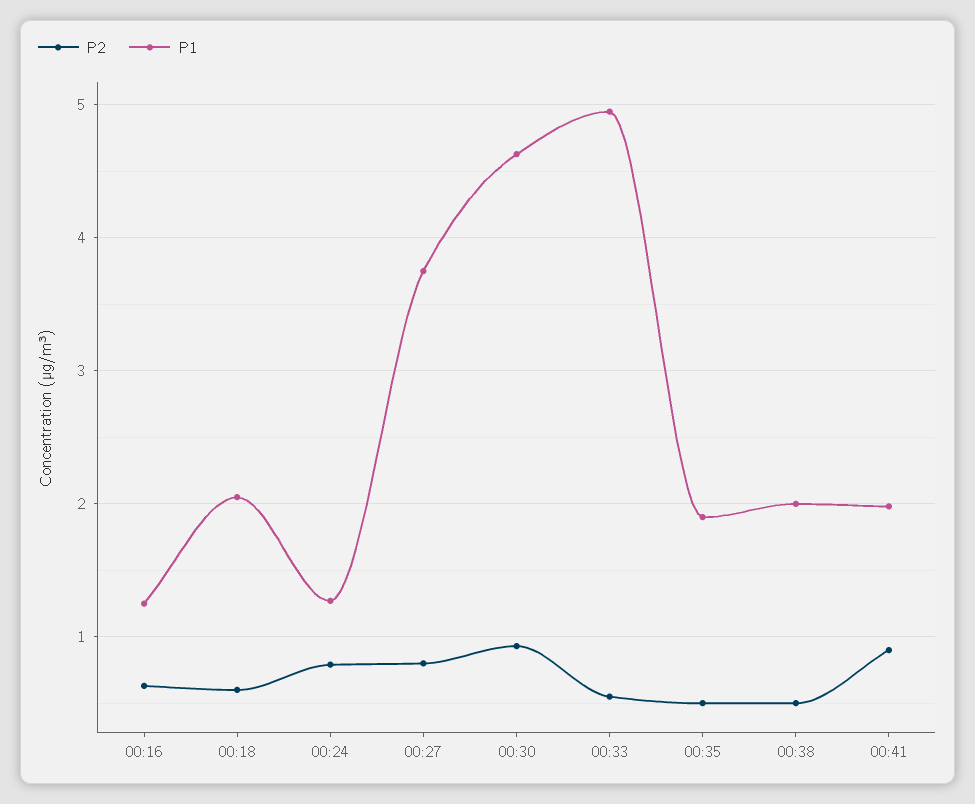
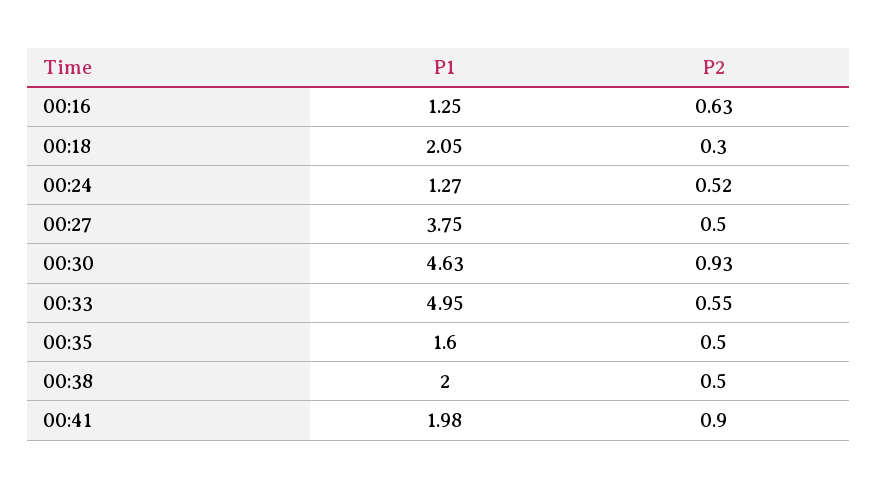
P2, 00:18: 0.6 -> 0.3
P2, 00:24: 0.8 -> 0.52
P2, 00:27: 0.8 -> 0.5
P1, 00:35: 1.9 -> 1.6

